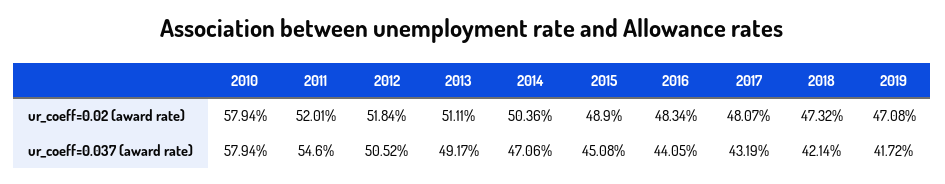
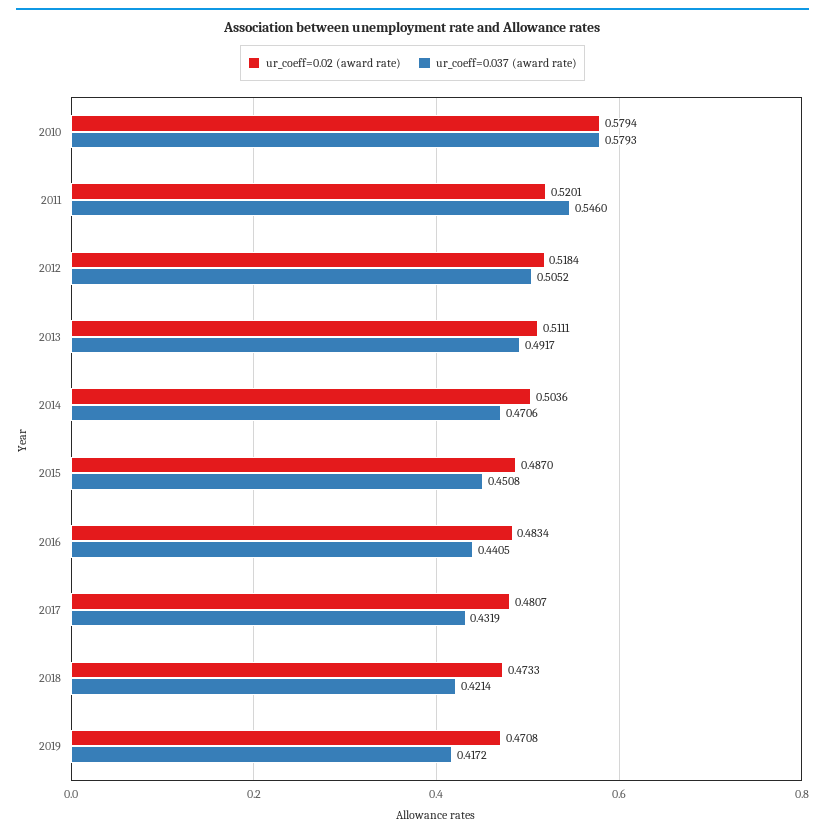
ur_coeff=0.02 (award rate), 2015: 0.489 -> 0.487
ur_coeff=0.02 (award rate), 2018: 0.4732 -> 0.4733
ur_coeff=0.037 (award rate), 2010: 0.5794 -> 0.5793

